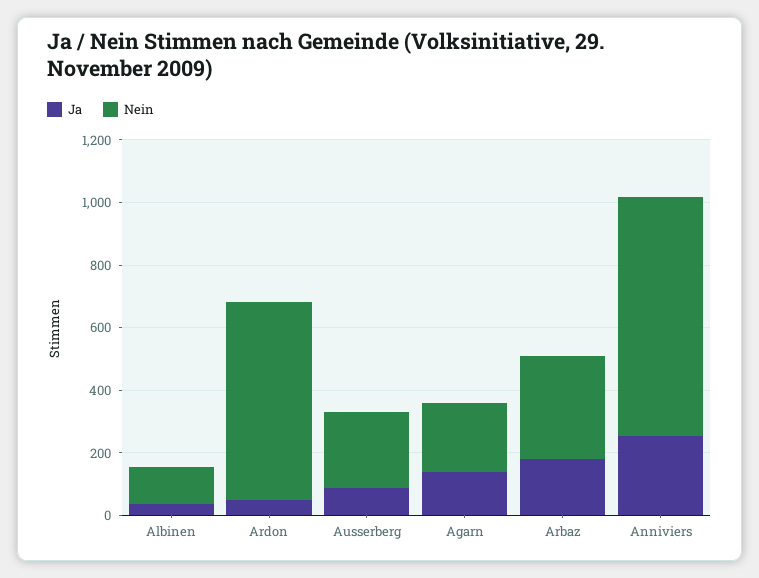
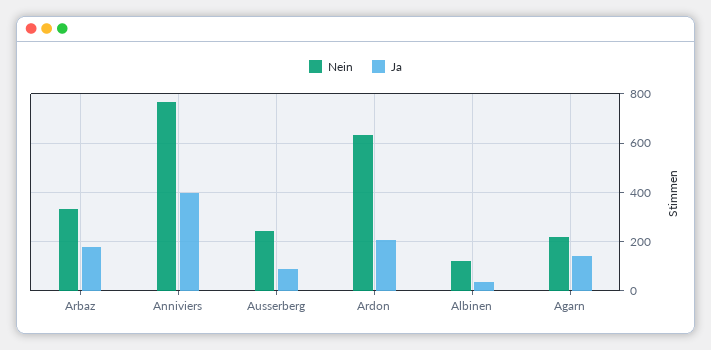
Ja, Ardon: 50 -> 200
Ja, Anniviers: 250 -> 400

